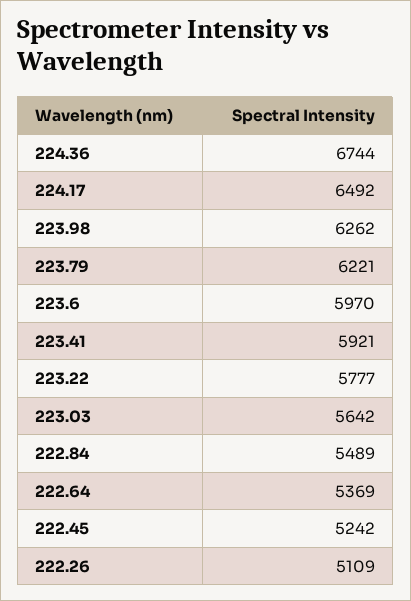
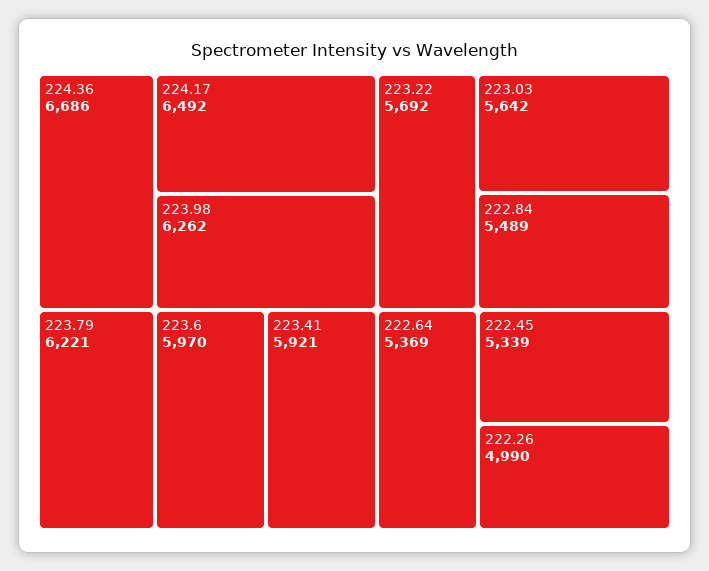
224.36: 6744 -> 6686
223.22: 5777 -> 5692
222.45: 5242 -> 5339
222.26: 5109 -> 4990

